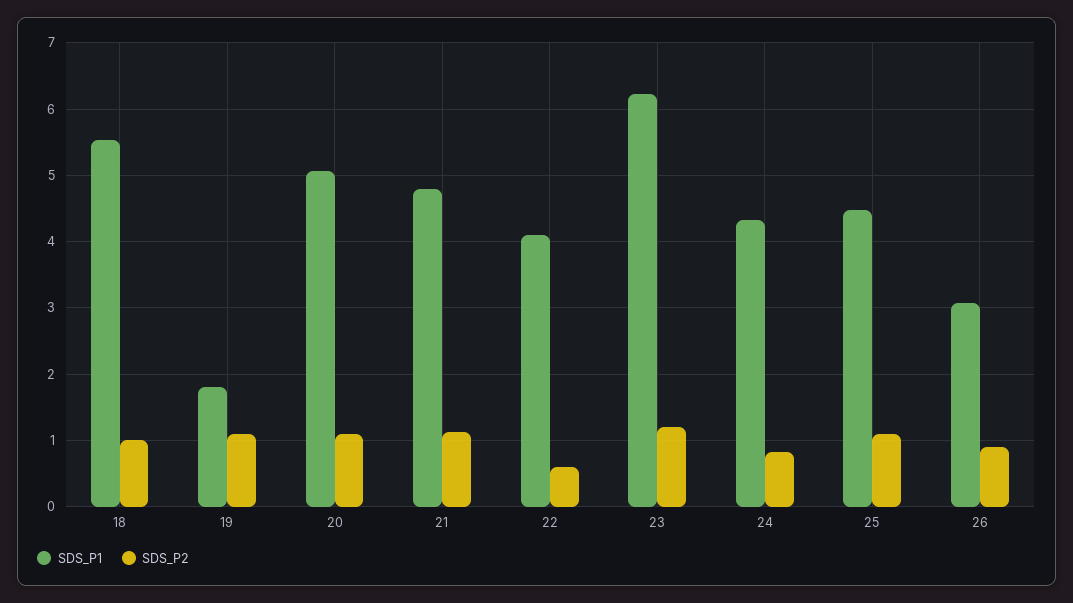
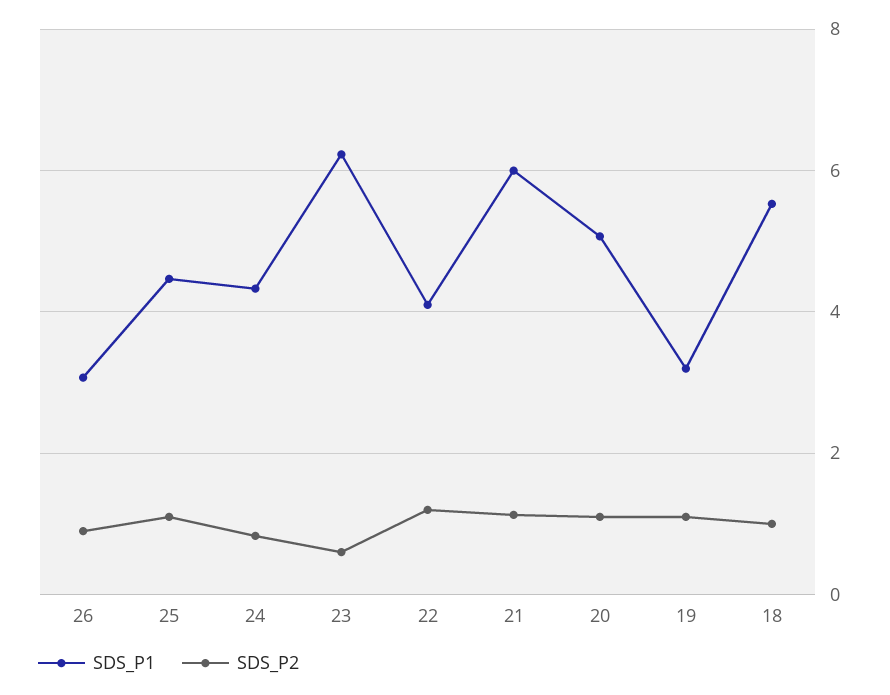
SDS_P1, 19: 1.8 -> 3.2
SDS_P1, 21: 4.8 -> 6
SDS_P2, 22: 0.6 -> 1.2
SDS_P2, 23: 1.2 -> 0.6

